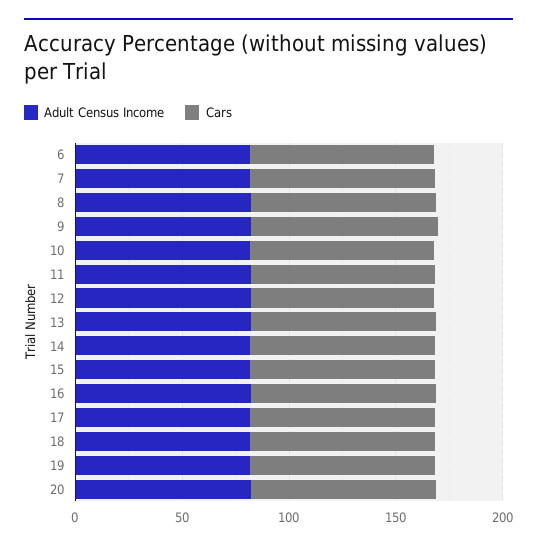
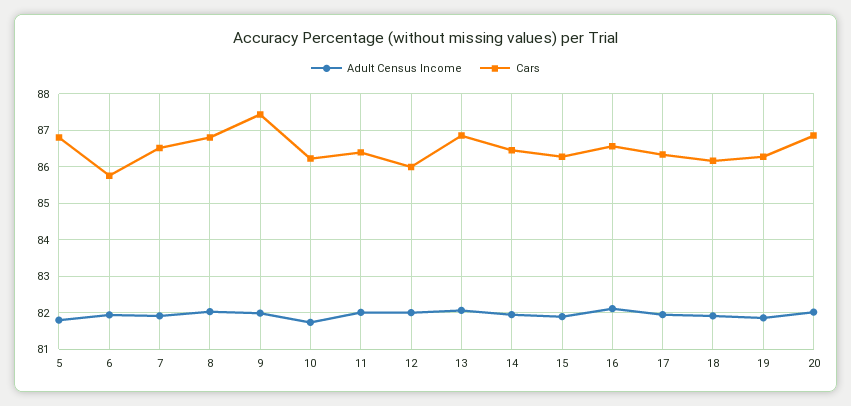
Adult Census Income, 5: none -> 81.8
Cars, 5: none -> 86.8

